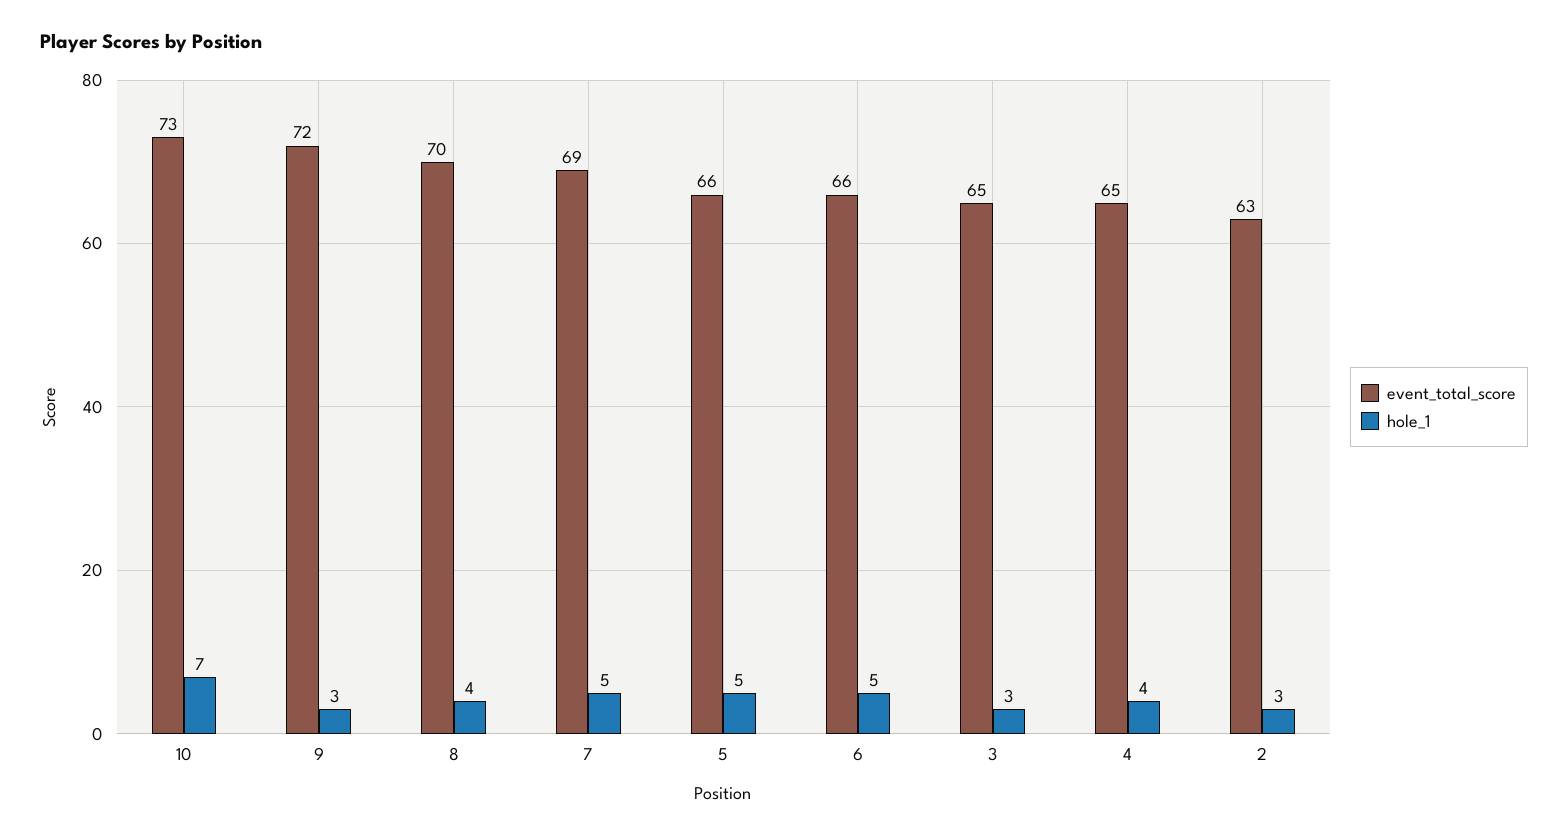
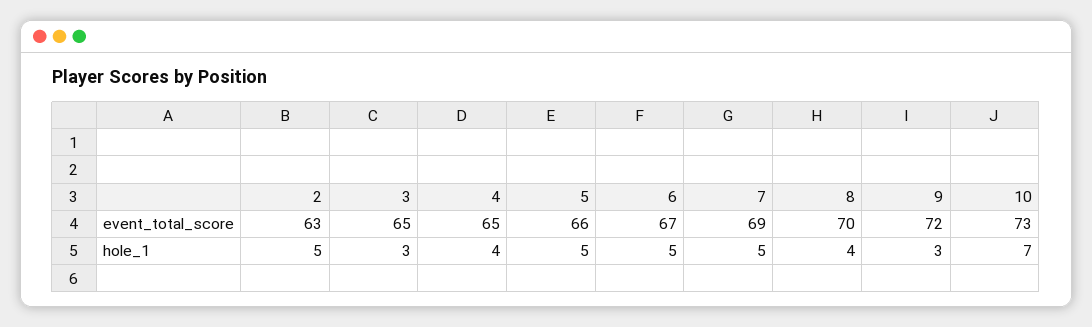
event_total_score, 6: 66 -> 67
hole_1, 2: 3 -> 5

